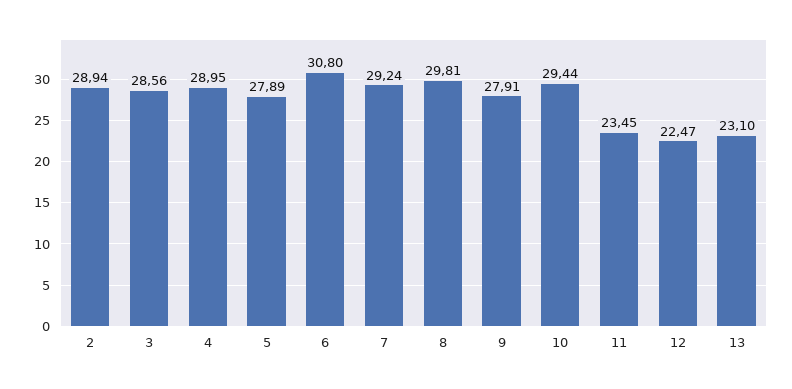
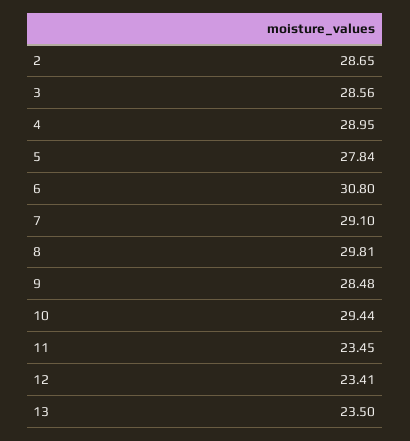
2: 28.94 -> 28.65
5: 27.89 -> 27.84
7: 29.24 -> 29.1
9: 27.91 -> 28.48
12: 22.47 -> 23.41
13: 23.1 -> 23.5

